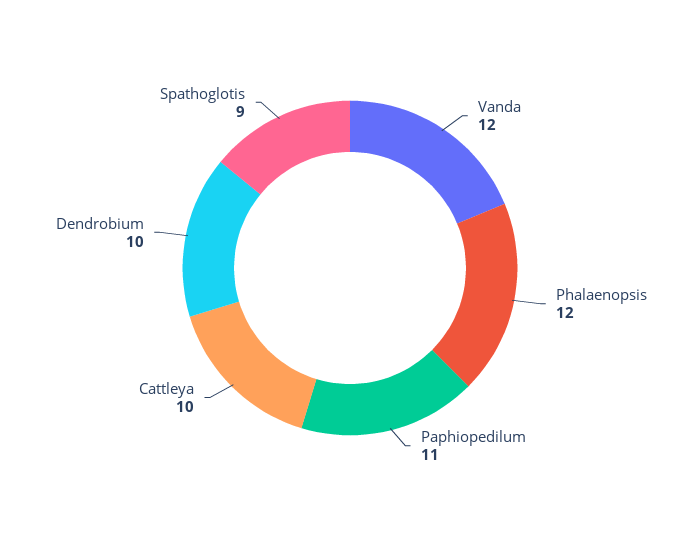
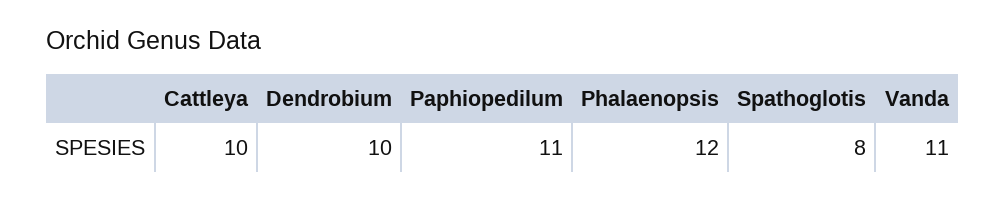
Vanda: 12 -> 11
Spathoglotis: 9 -> 8

